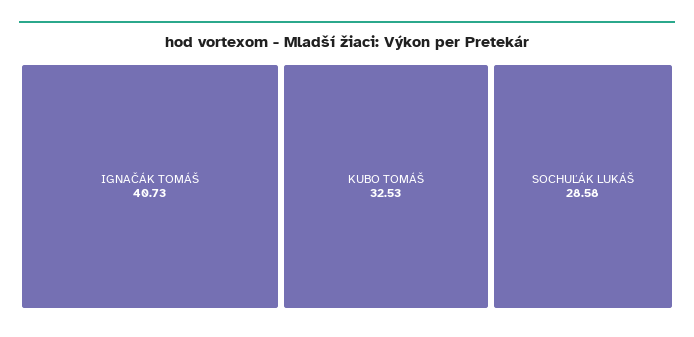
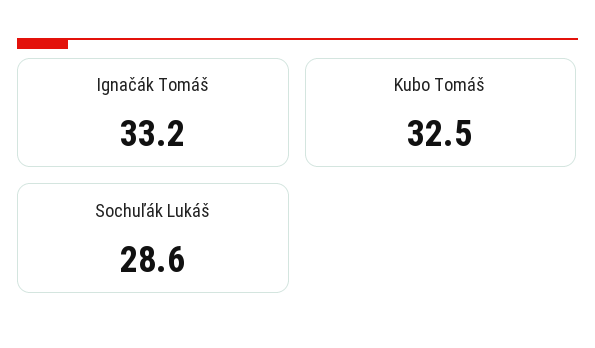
IGNAČÁK TOMÁŠ: 40.73 -> 33.2

